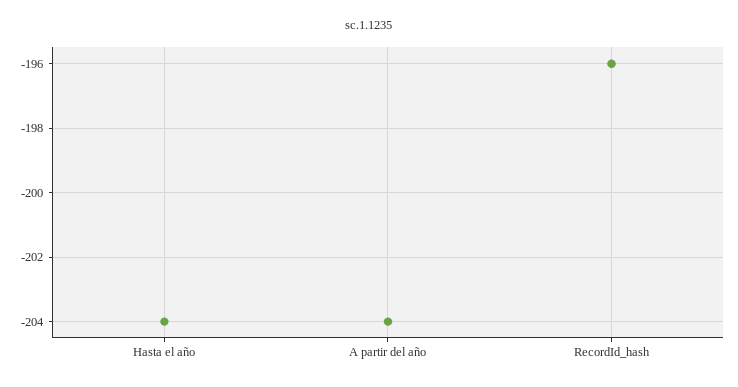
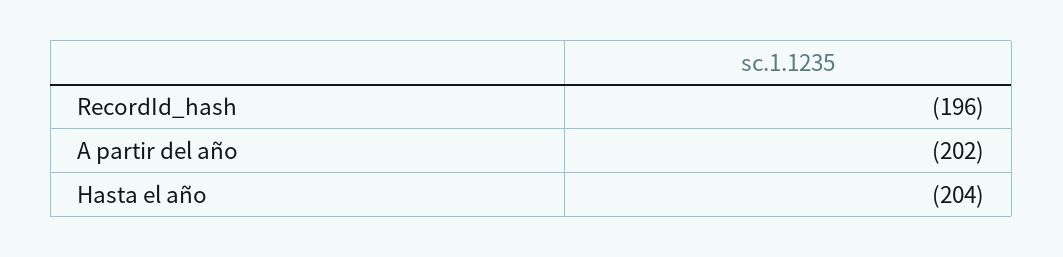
A partir del año: -204 -> -202

